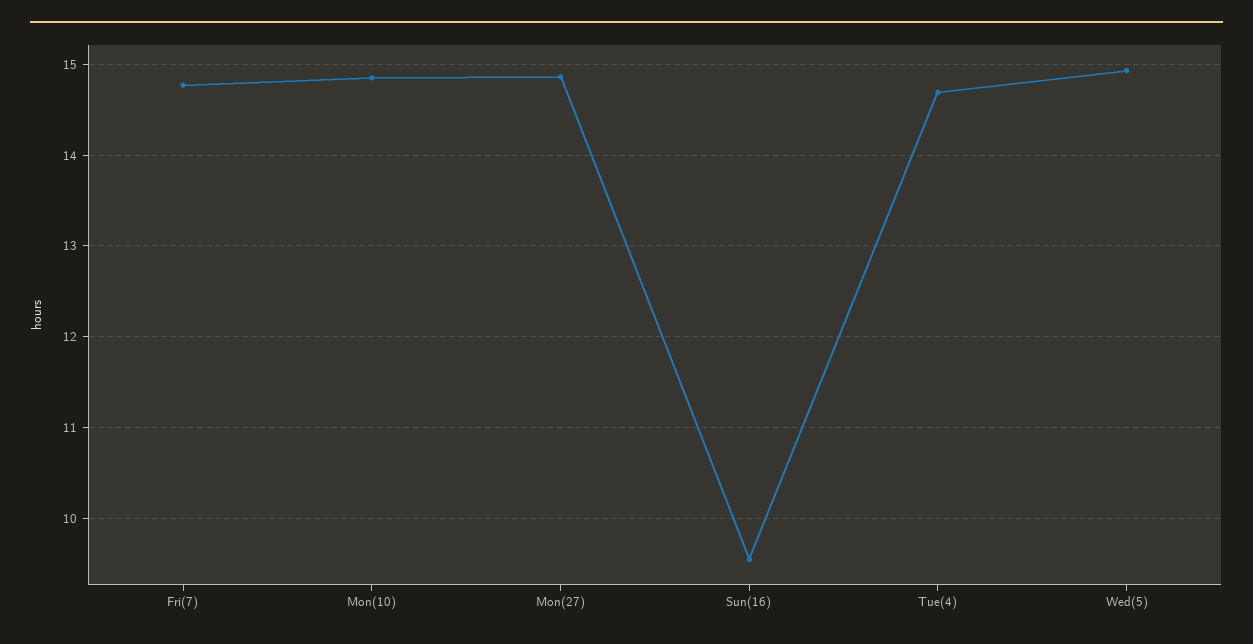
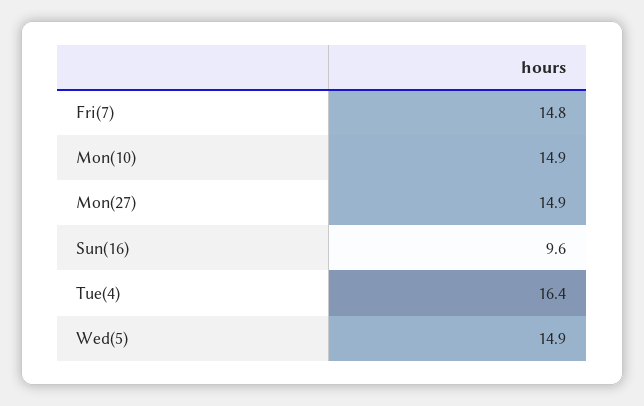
Tue(4): 14.7 -> 16.4

